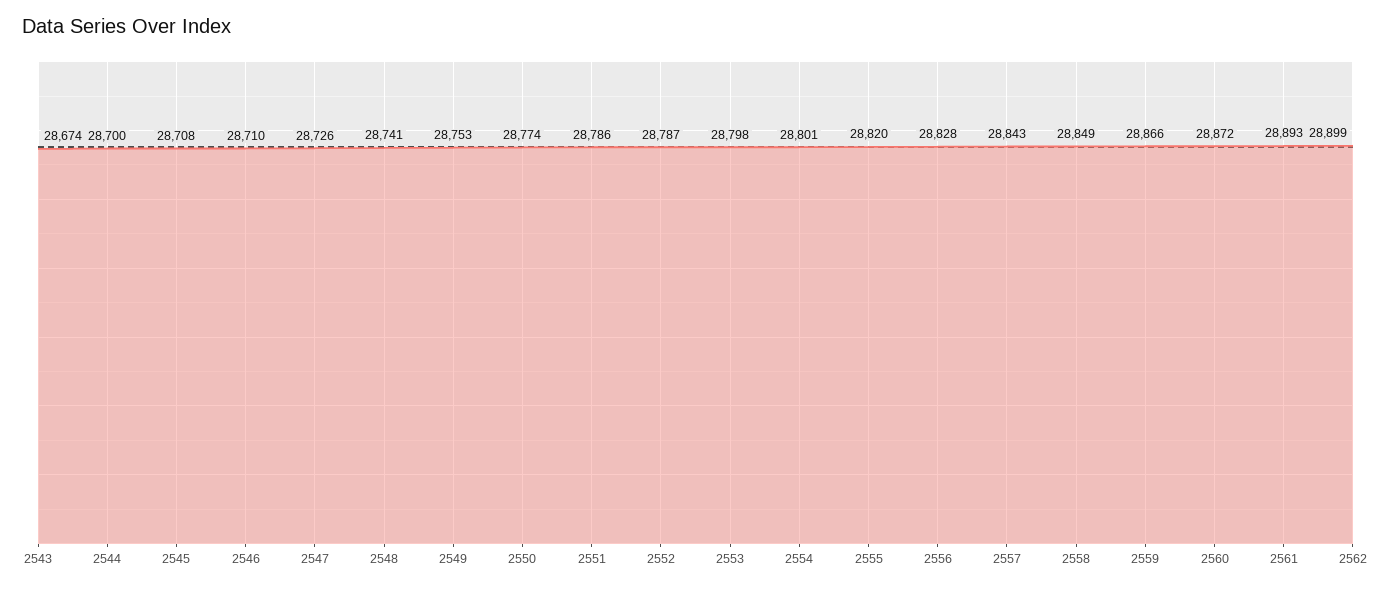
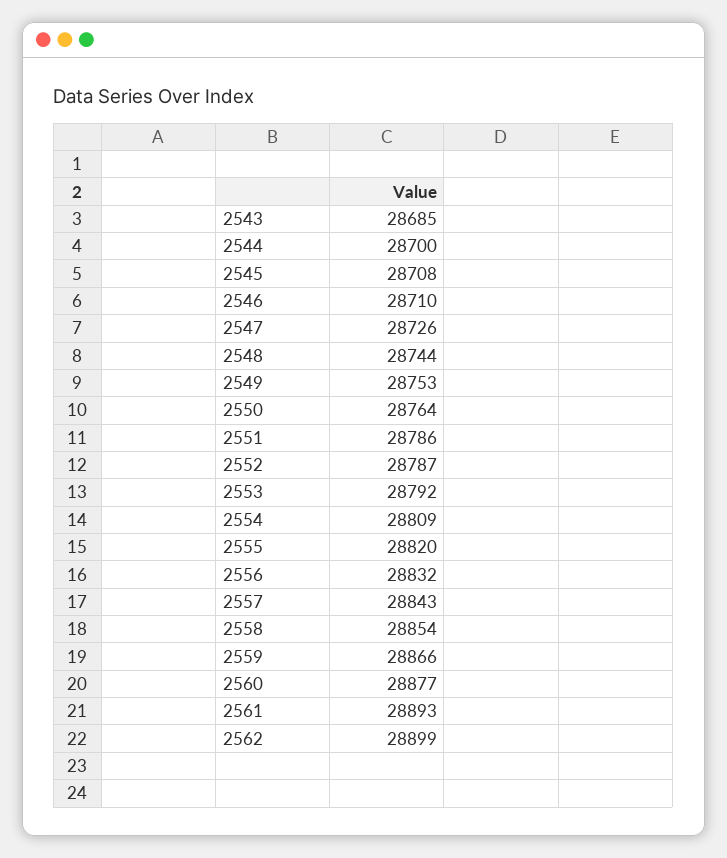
2543: 28674 -> 28685
2548: 28741 -> 28744
2550: 28774 -> 28764
2553: 28798 -> 28792
2554: 28801 -> 28809
2556: 28828 -> 28832
2558: 28849 -> 28854
2560: 28872 -> 28877

